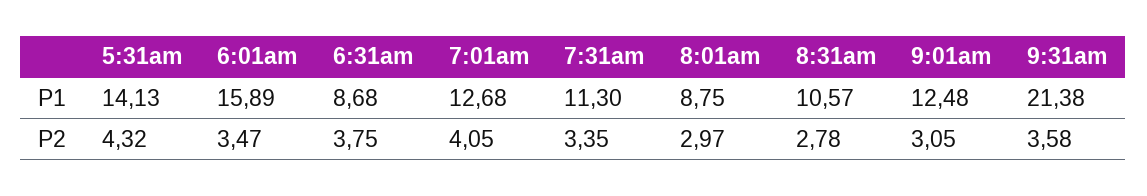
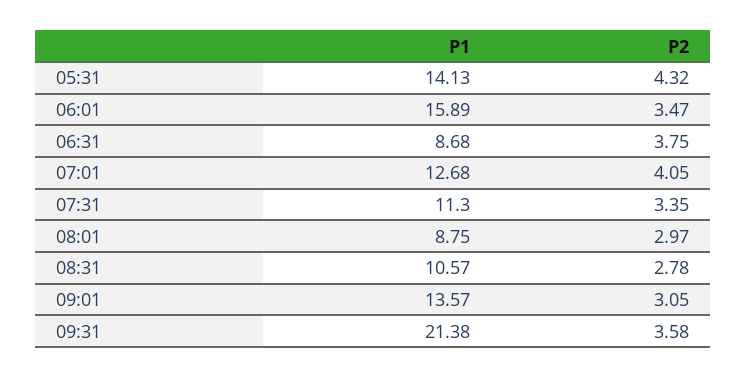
9:01am, P1: 12.48 -> 13.57

